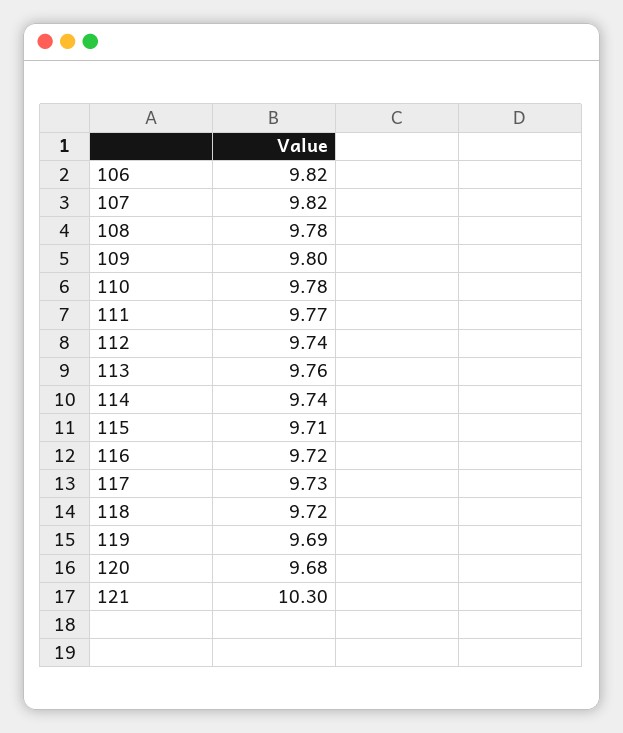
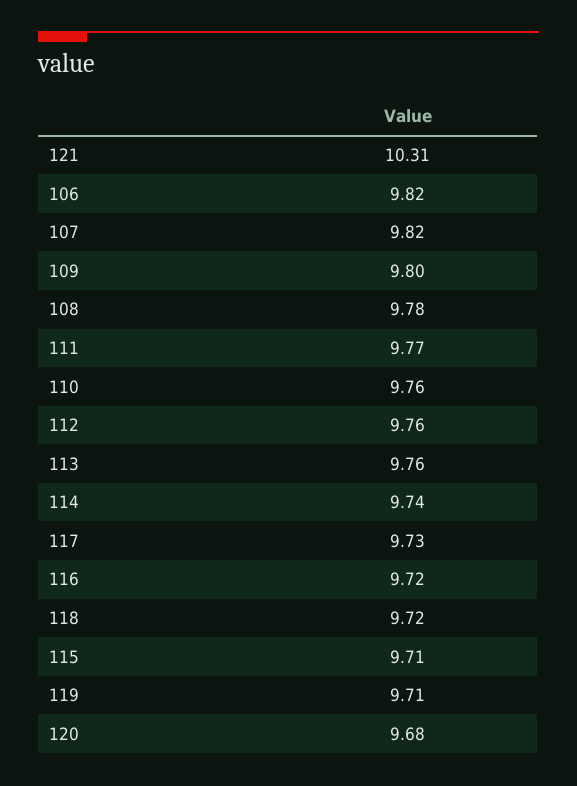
110: 9.78 -> 9.76
112: 9.74 -> 9.76
119: 9.69 -> 9.71
121: 10.3 -> 10.31

